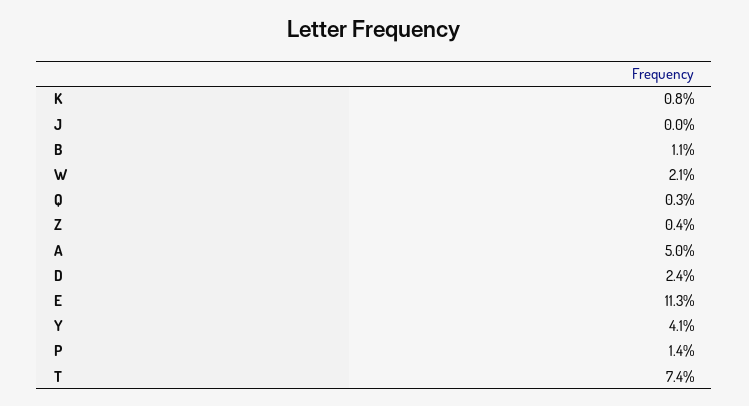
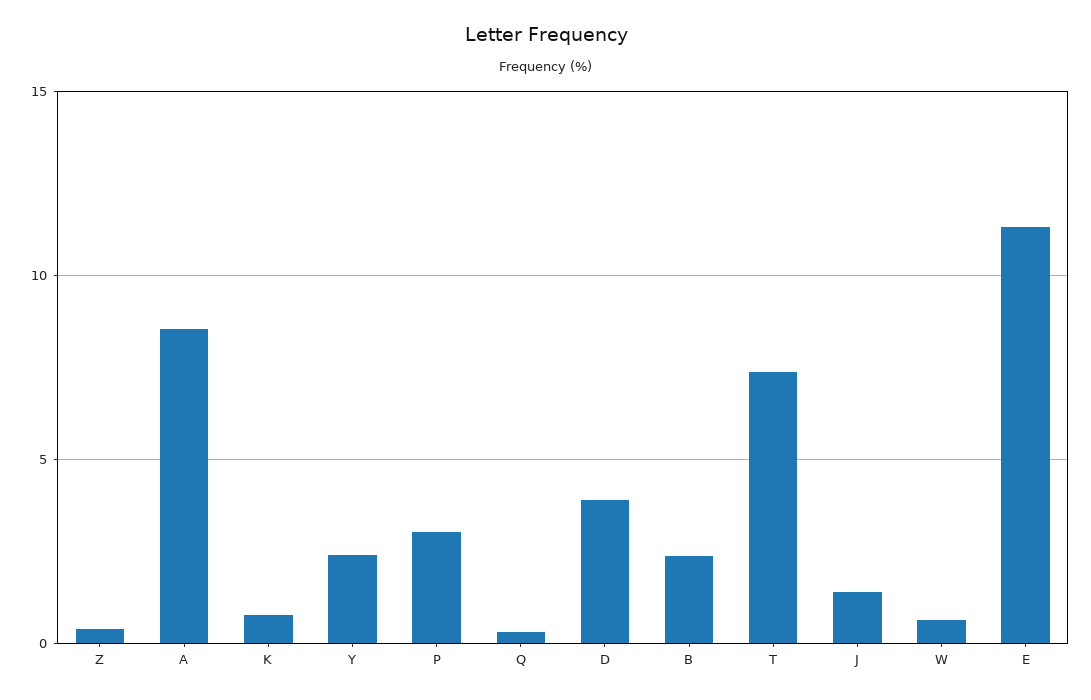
J: 0 -> 1.5
B: 1.1 -> 2.5
W: 2.1 -> 0.5
A: 5 -> 8.5
D: 2.4 -> 4
Y: 4.1 -> 2.5
P: 1.4 -> 3

